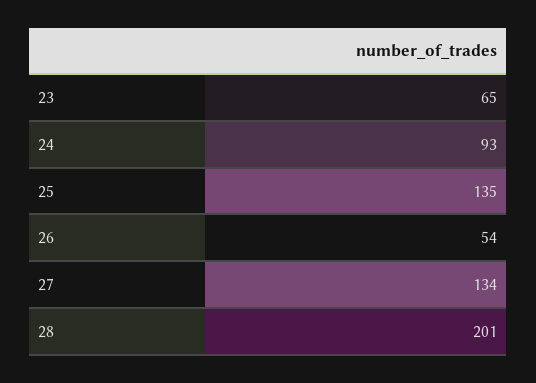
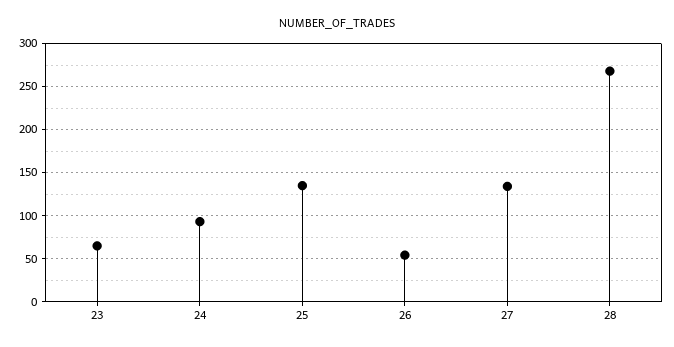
28: 201 -> 270

